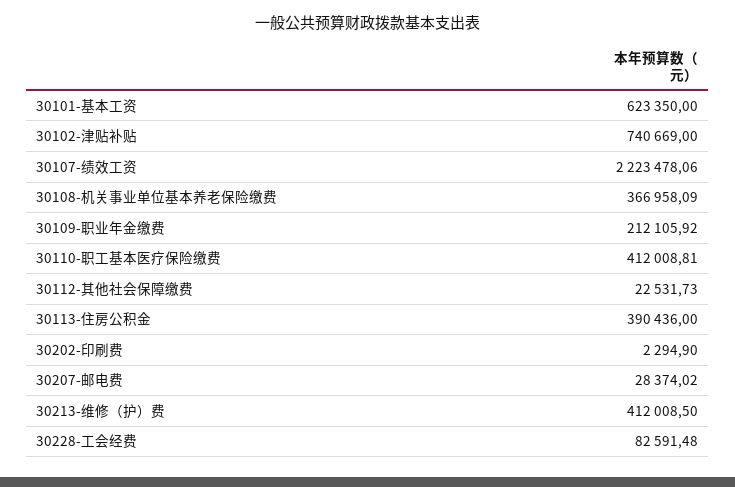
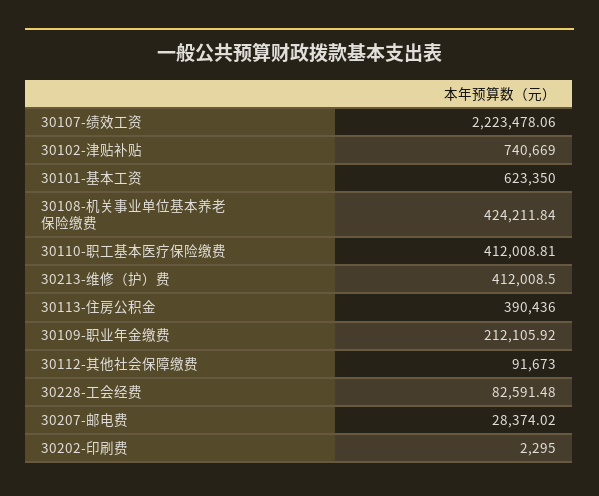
30108-机关事业单位基本养老保险缴费: 366958.09 -> 424211.84
30112-其他社会保障缴费: 22531.73 -> 91673
30202-印刷费: 2294.9 -> 2295

